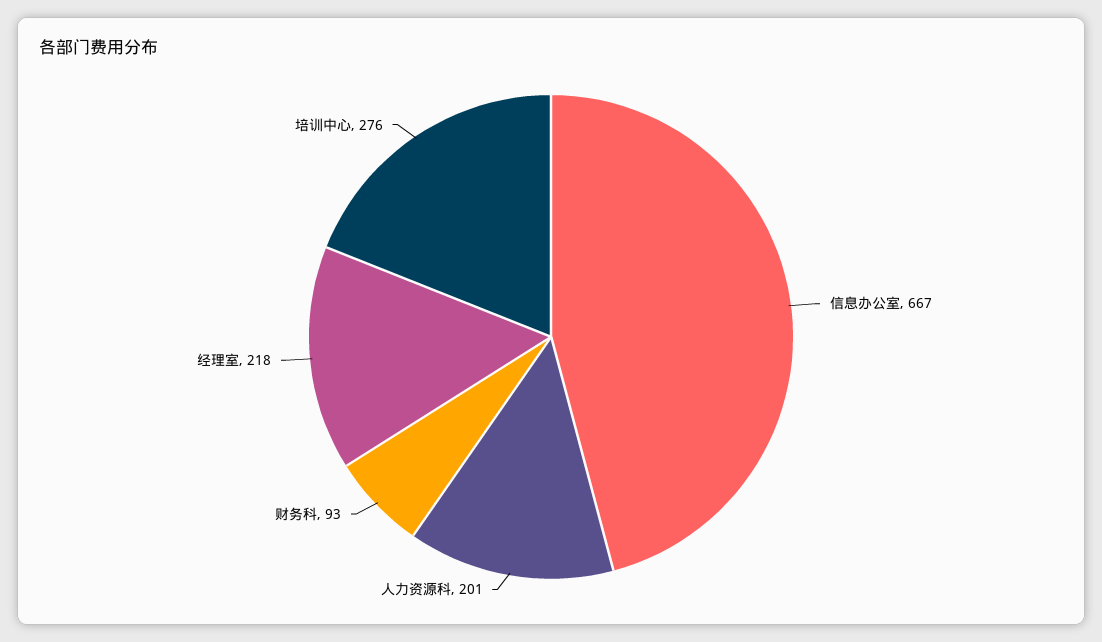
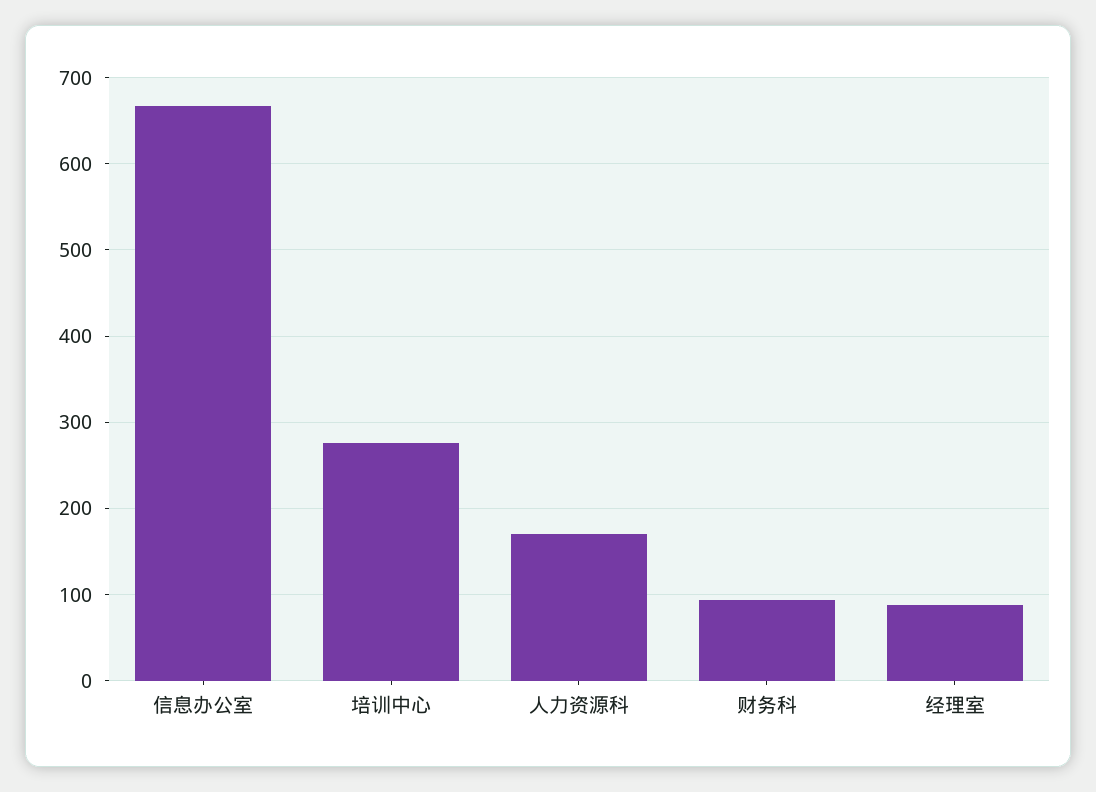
人力资源科: 201 -> 170
经理室: 218 -> 90

